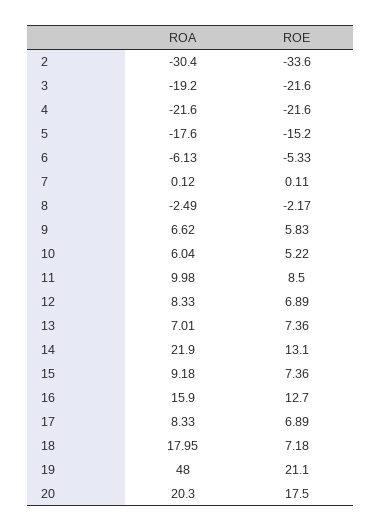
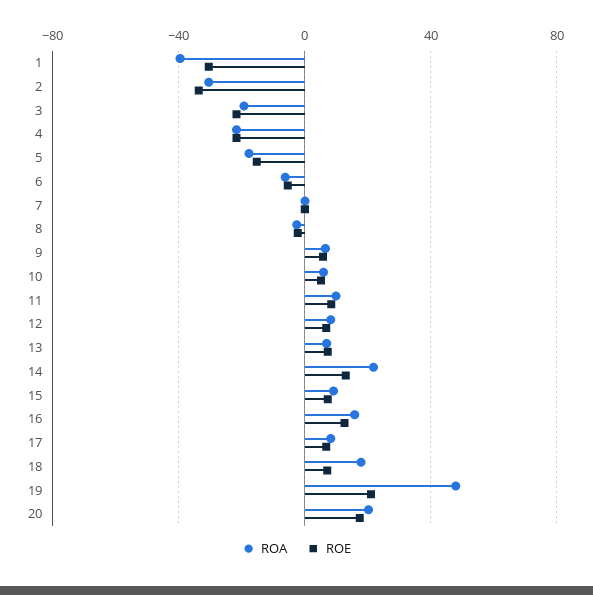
ROA, 1: none -> -40
ROE, 1: none -> -30

